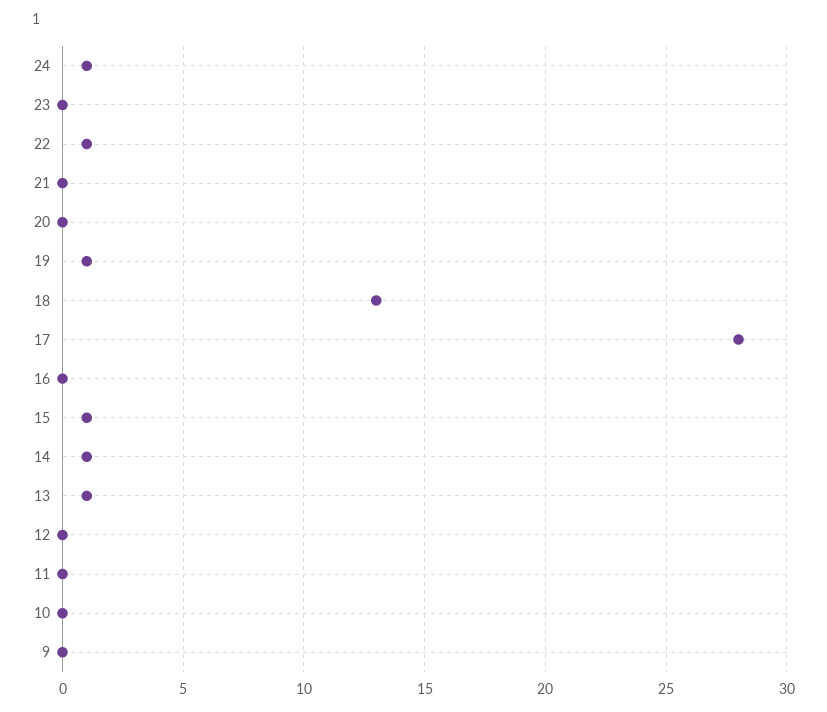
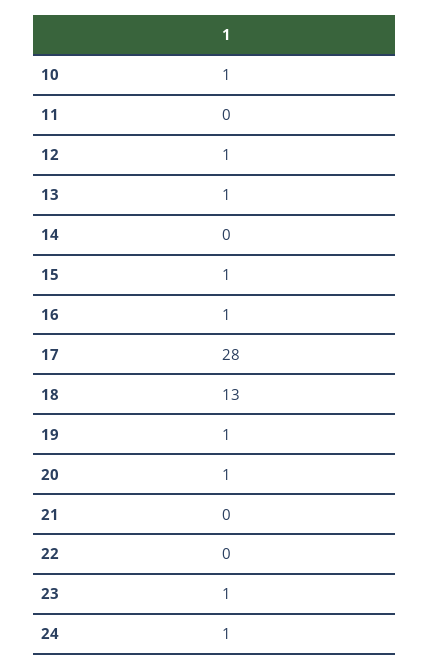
23: 0 -> 1
22: 1 -> 0
20: 0 -> 1
16: 0 -> 1
14: 1 -> 0
12: 0 -> 1
10: 0 -> 1
9: 0 -> none

